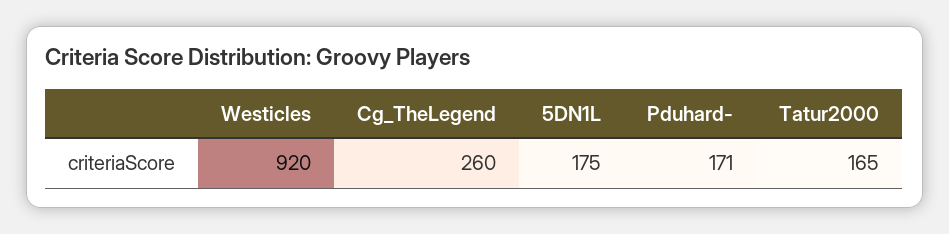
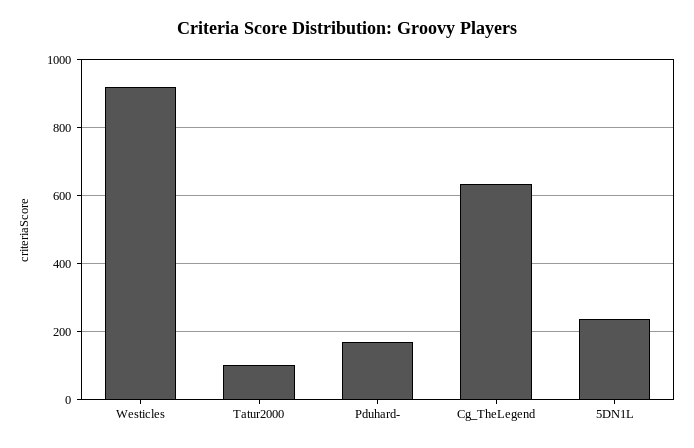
Cg_TheLegend: 260 -> 640
5DN1L: 175 -> 240
Tatur2000: 165 -> 100

